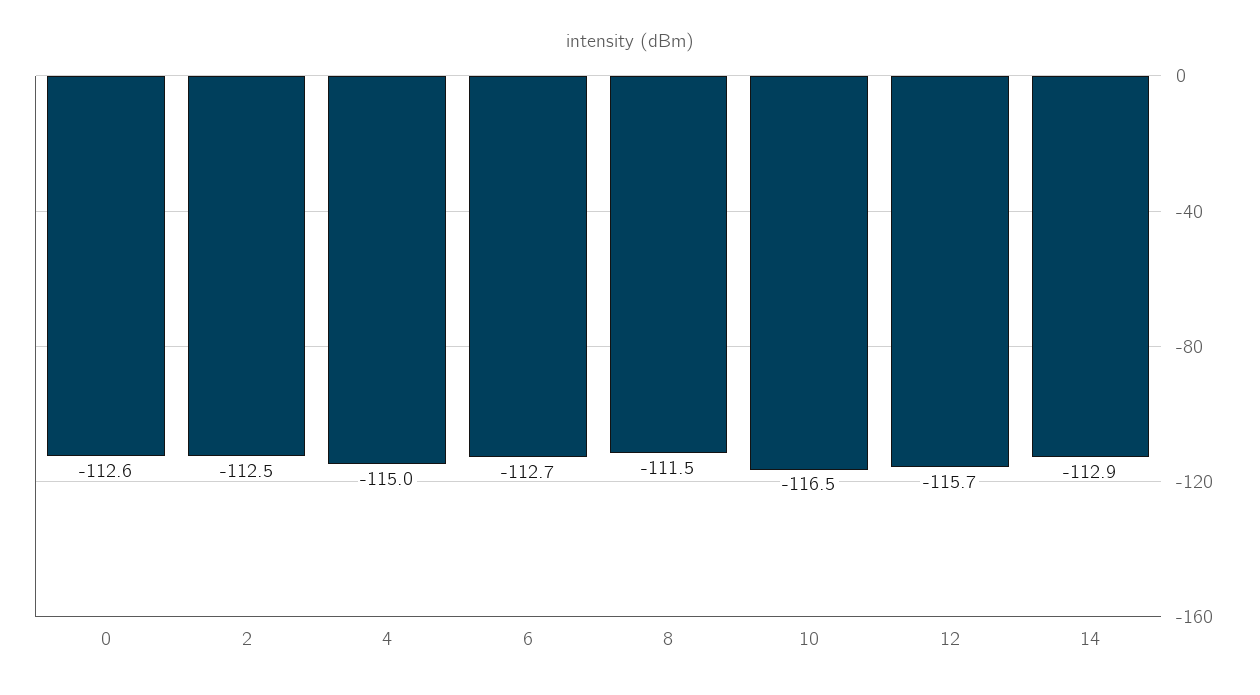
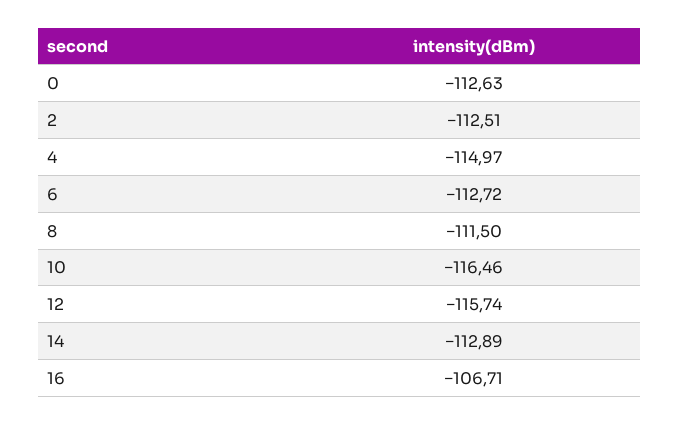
16: none -> -106.71

